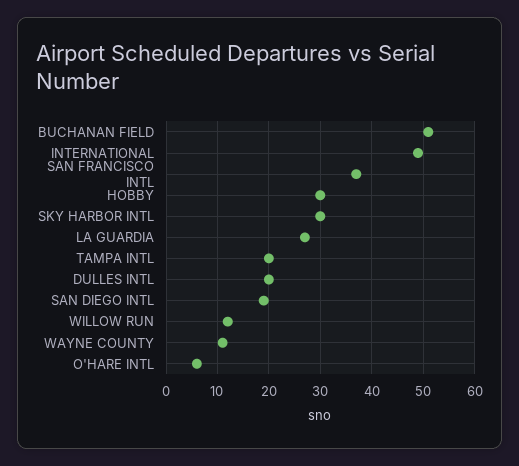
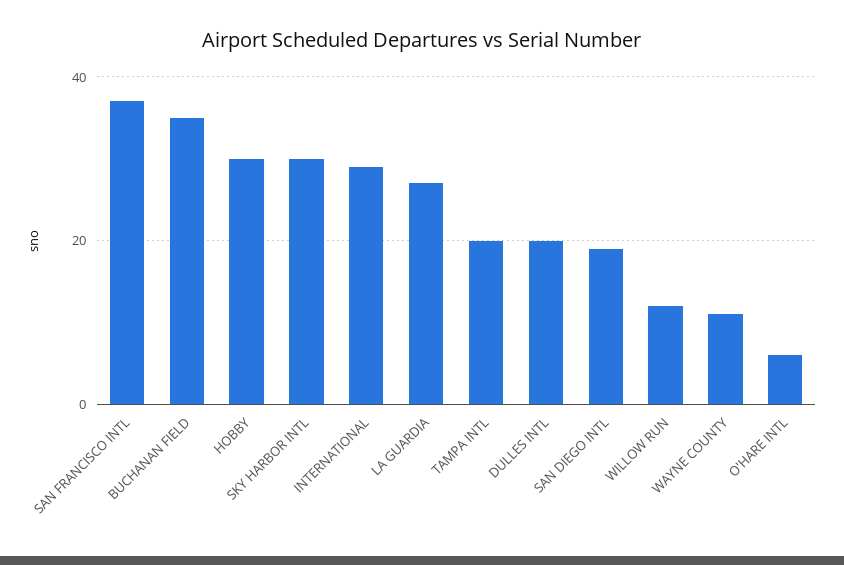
BUCHANAN FIELD: 50 -> 35
INTERNATIONAL: 50 -> 30

